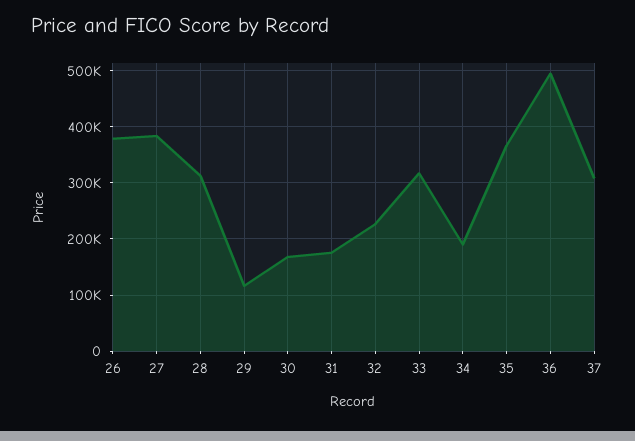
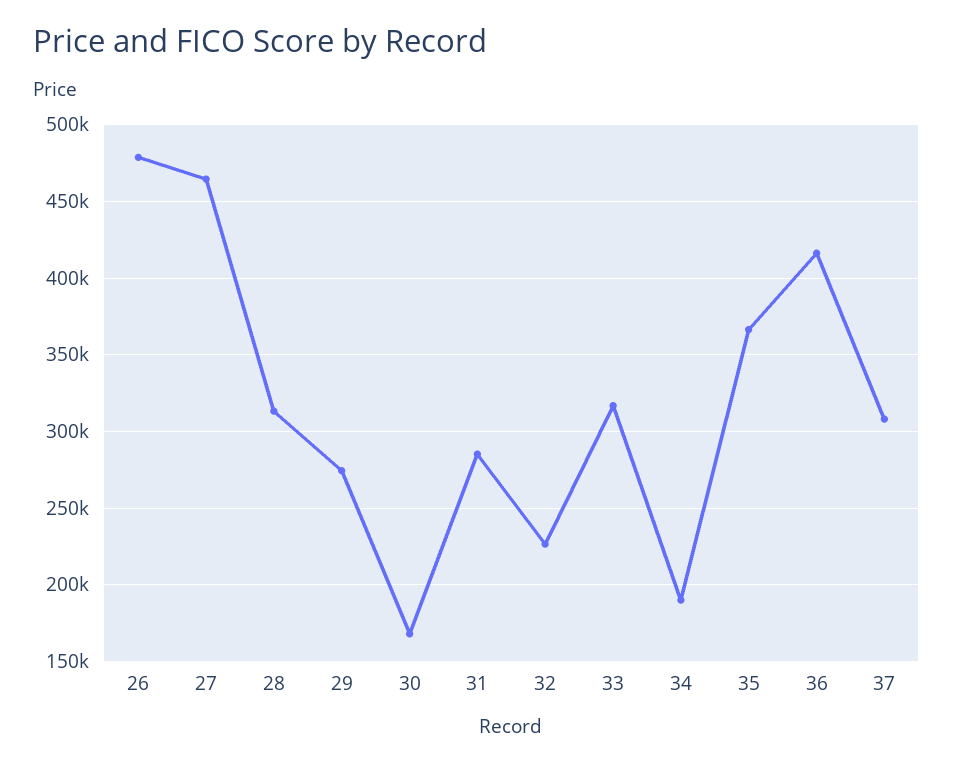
26: 380000 -> 480000
27: 380000 -> 465000
29: 120000 -> 275000
31: 180000 -> 285000
36: 500000 -> 415000

